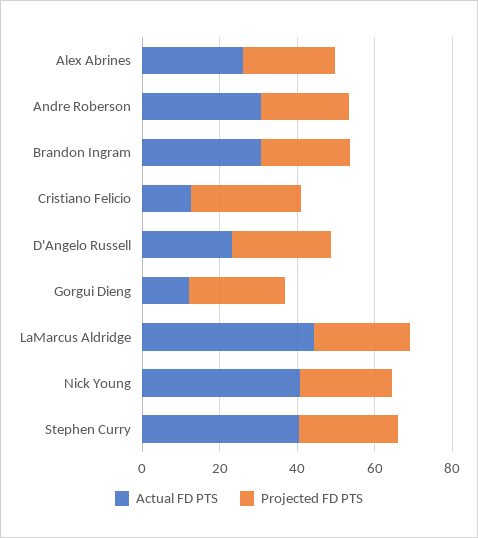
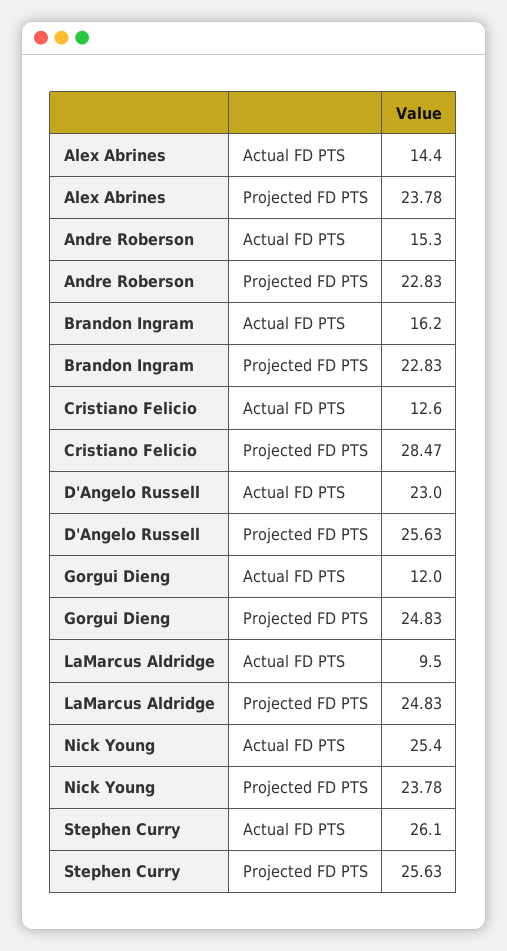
Actual FD PTS, Alex Abrines: 25 -> 14.4
Actual FD PTS, Andre Roberson: 30 -> 15.3
Actual FD PTS, Brandon Ingram: 30 -> 16.2
Actual FD PTS, LaMarcus Aldridge: 45 -> 9.5
Actual FD PTS, Nick Young: 40 -> 25.4
Actual FD PTS, Stephen Curry: 40 -> 26.1

